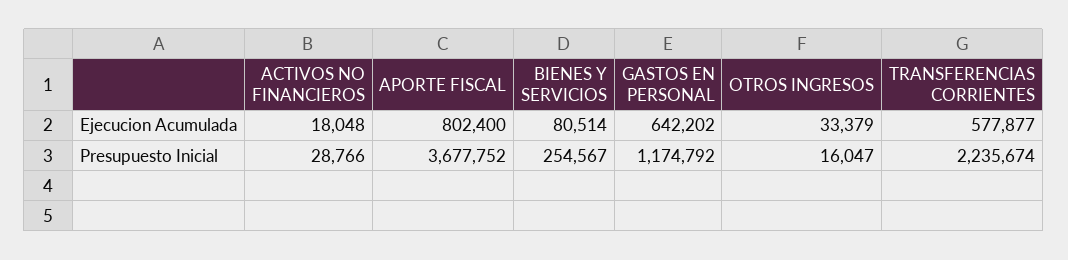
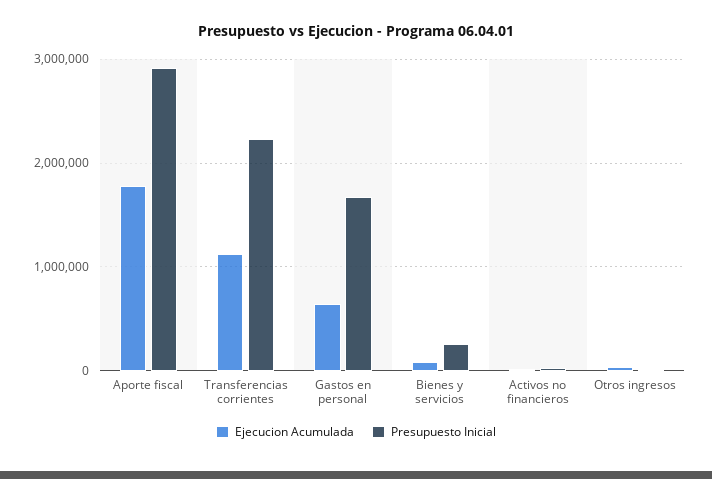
Ejecucion Acumulada, APORTE FISCAL: 802400 -> 1800000
Ejecucion Acumulada, TRANSFERENCIAS CORRIENTES: 577877 -> 1100000
Presupuesto Inicial, APORTE FISCAL: 3677752 -> 2900000
Presupuesto Inicial, GASTOS EN PERSONAL: 1174792 -> 1700000

